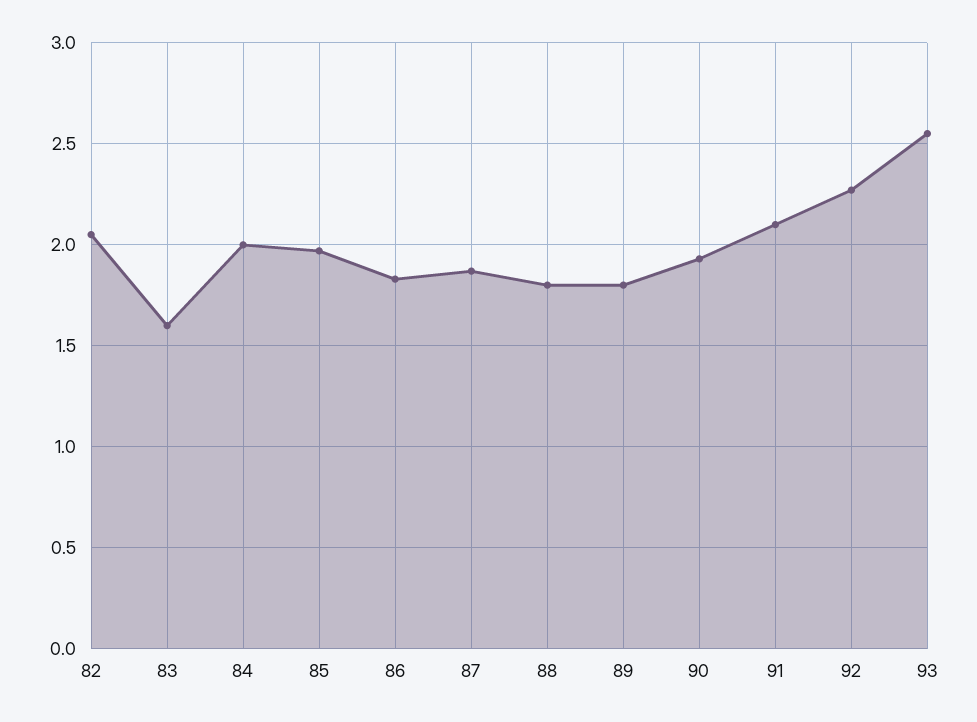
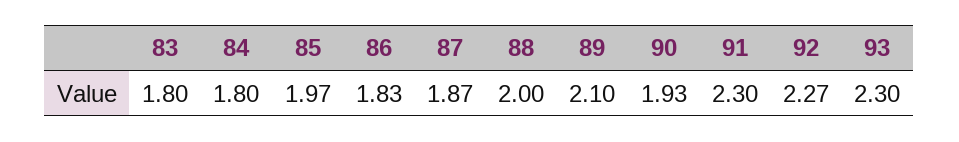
82: 2.05 -> none
83: 1.6 -> 1.8
84: 2 -> 1.8
88: 1.8 -> 2
89: 1.8 -> 2.1
91: 2.1 -> 2.3
93: 2.55 -> 2.3

